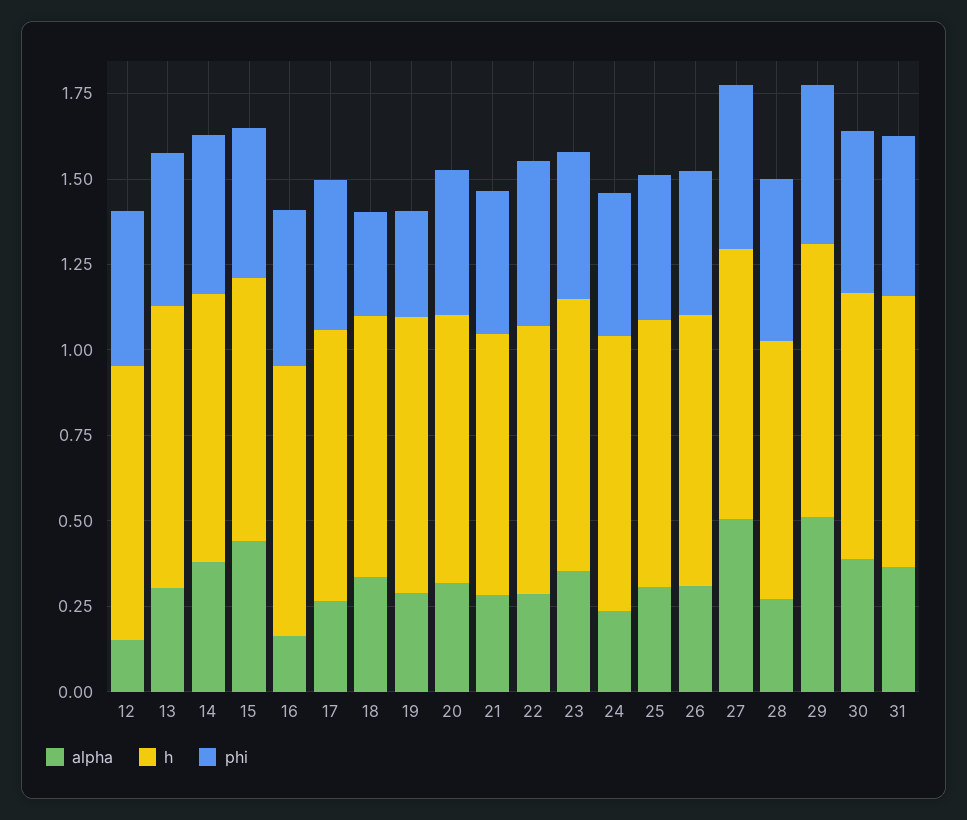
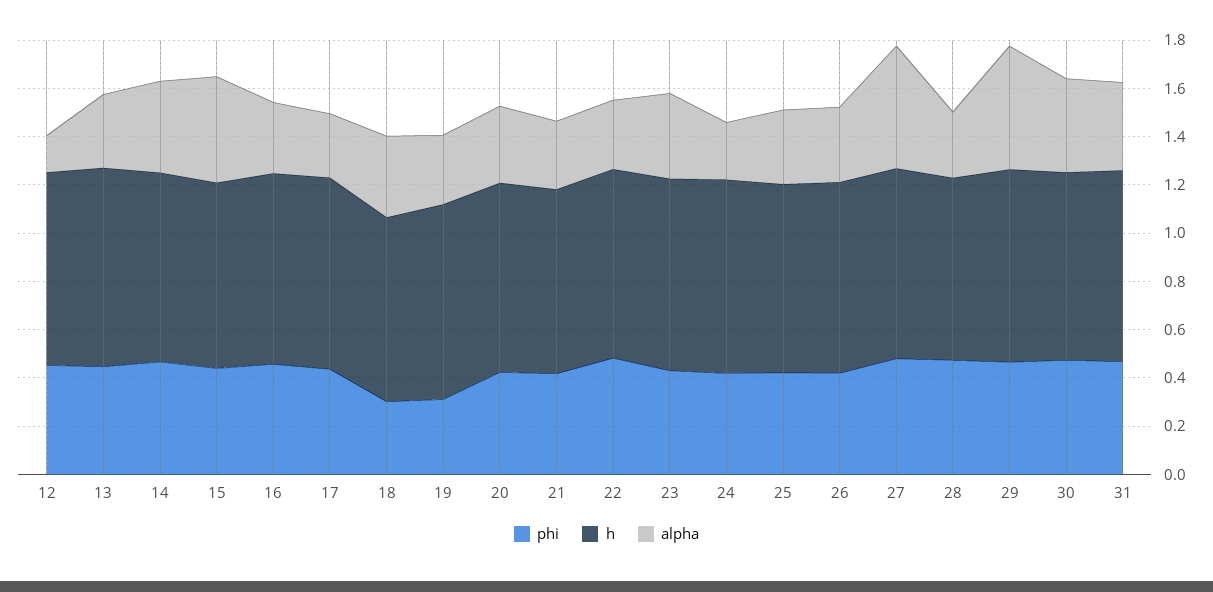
alpha, 16: 0.15 -> 0.3

